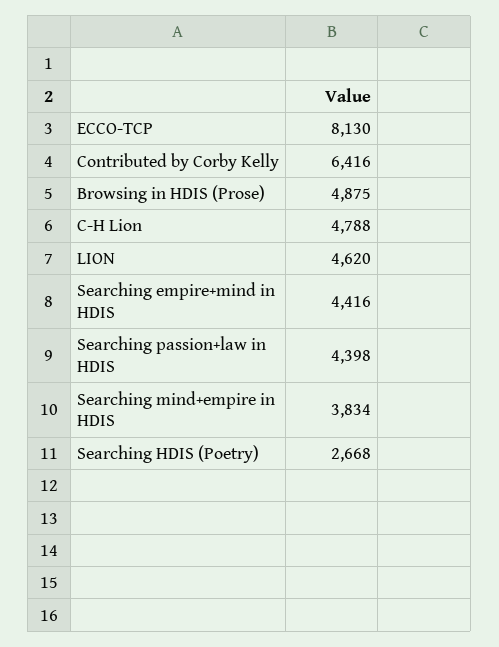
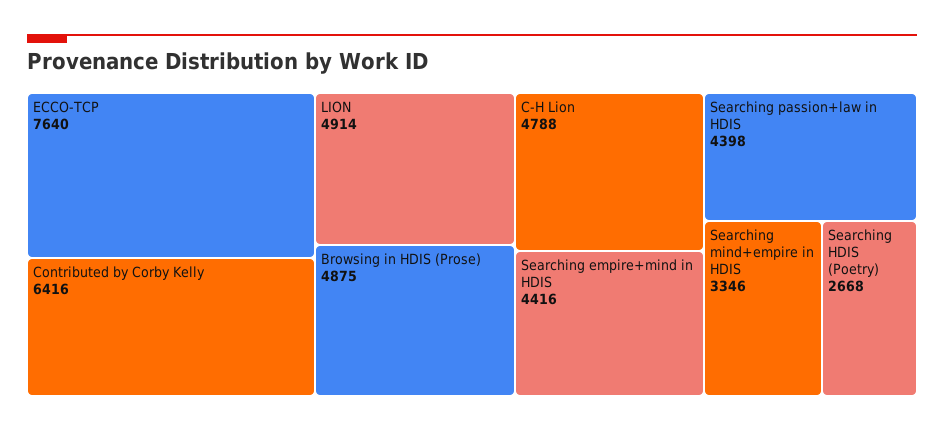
ECCO-TCP: 8130 -> 7640
LION: 4620 -> 4914
Searching mind+empire in HDIS: 3834 -> 3346

